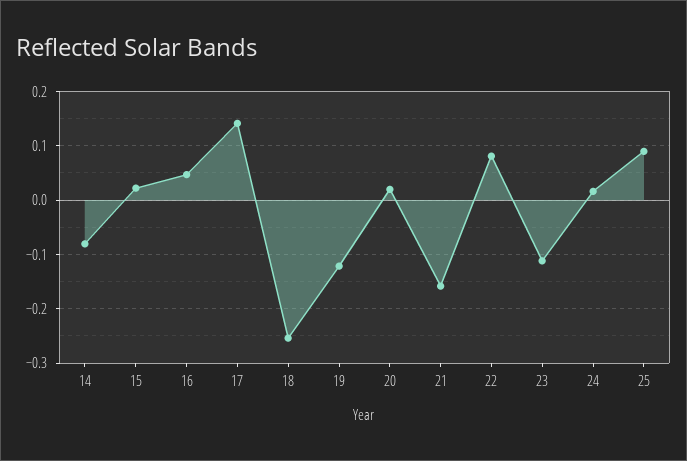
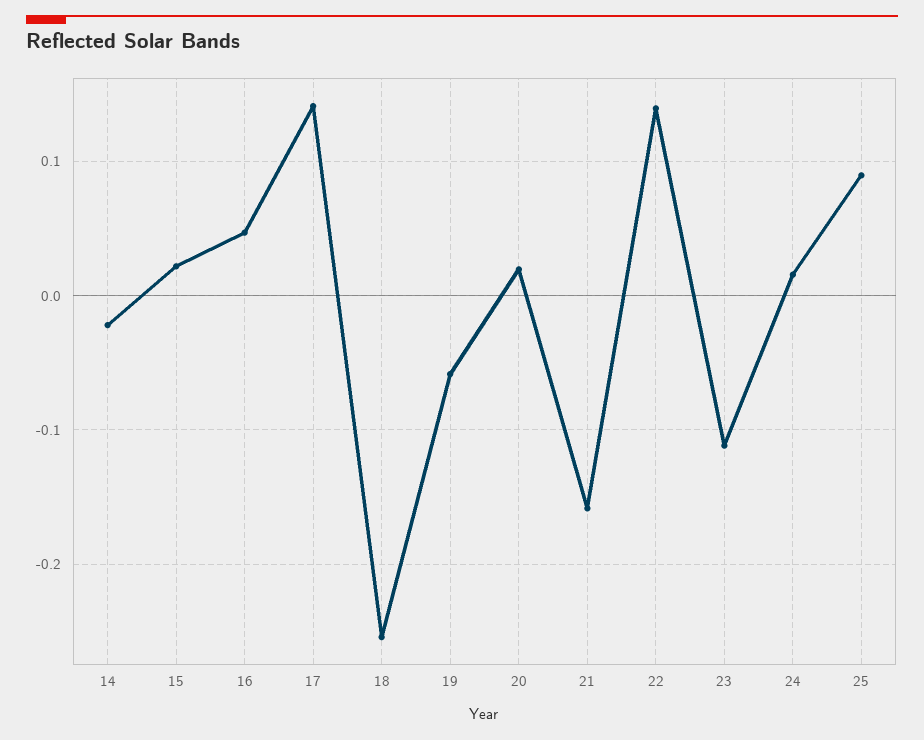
14: -0.08 -> -0.02
19: -0.12 -> -0.06
22: 0.08 -> 0.14

